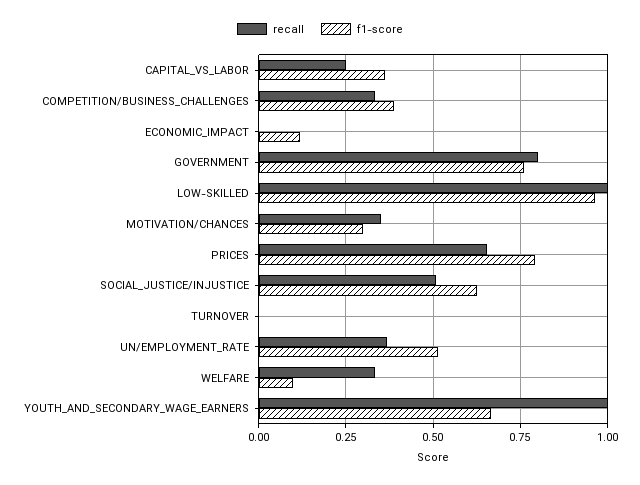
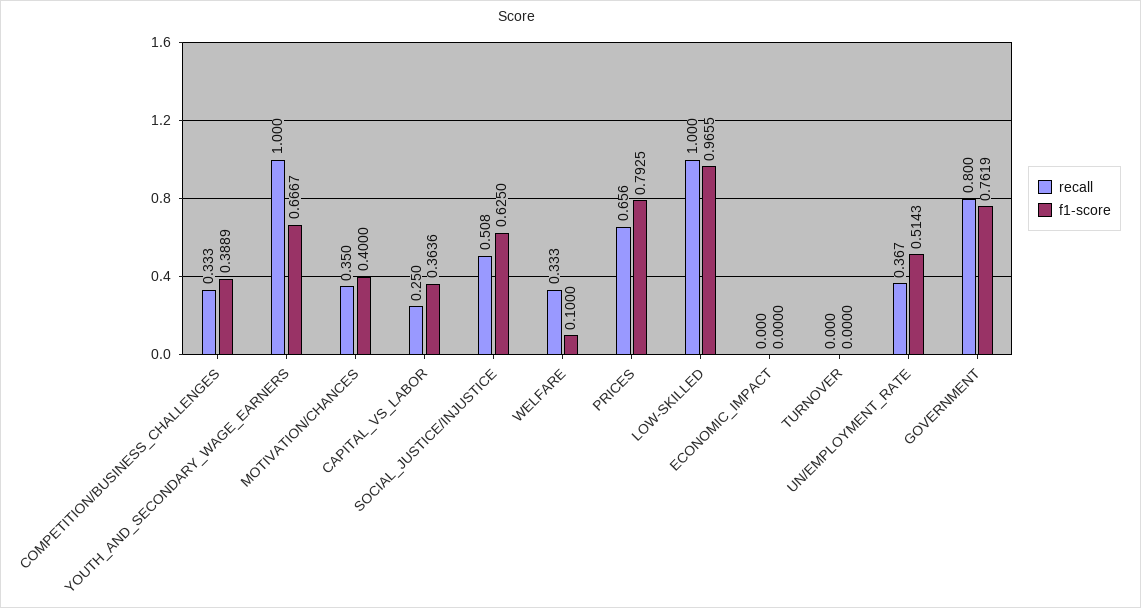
f1-score, ECONOMIC_IMPACT: 0.125 -> 0
f1-score, MOTIVATION/CHANCES: 0.3 -> 0.4

